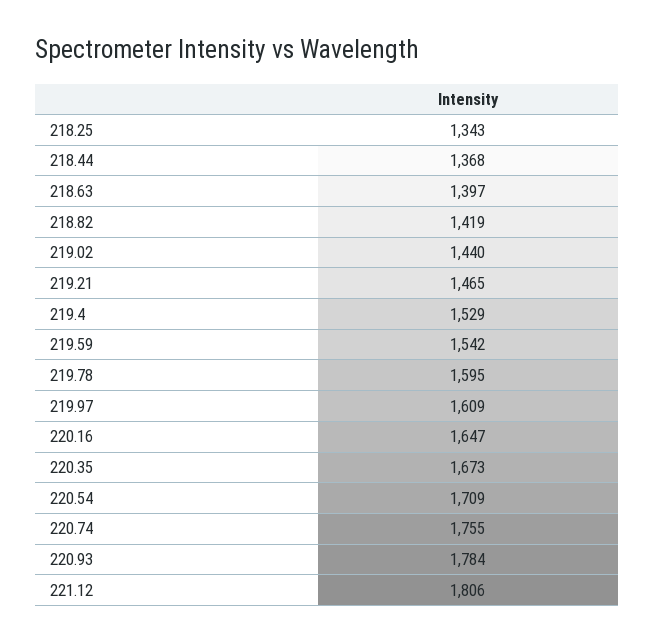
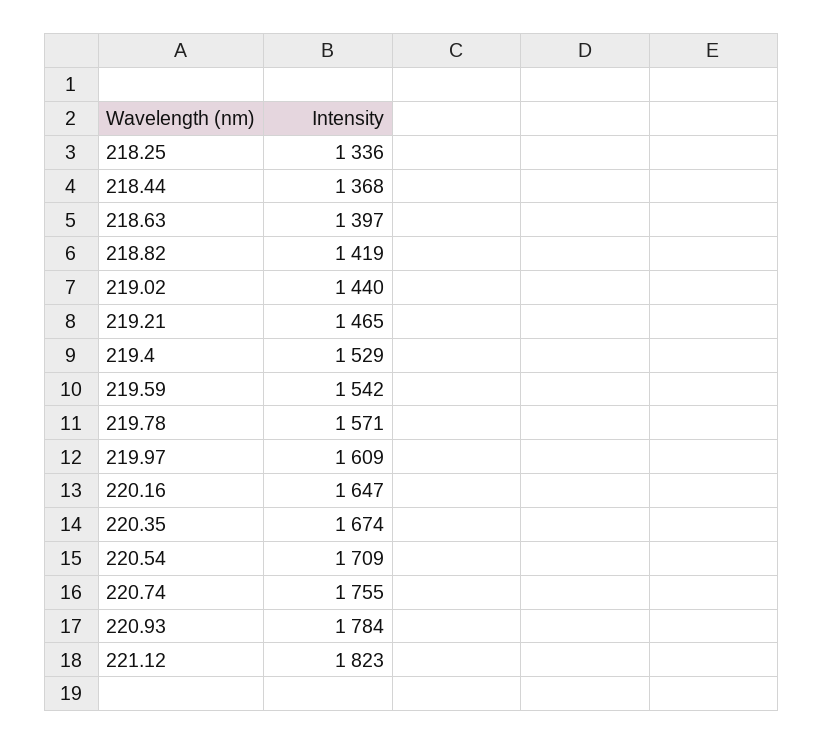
218.25: 1343 -> 1336
219.78: 1595 -> 1571
220.35: 1673 -> 1674
221.12: 1806 -> 1823

